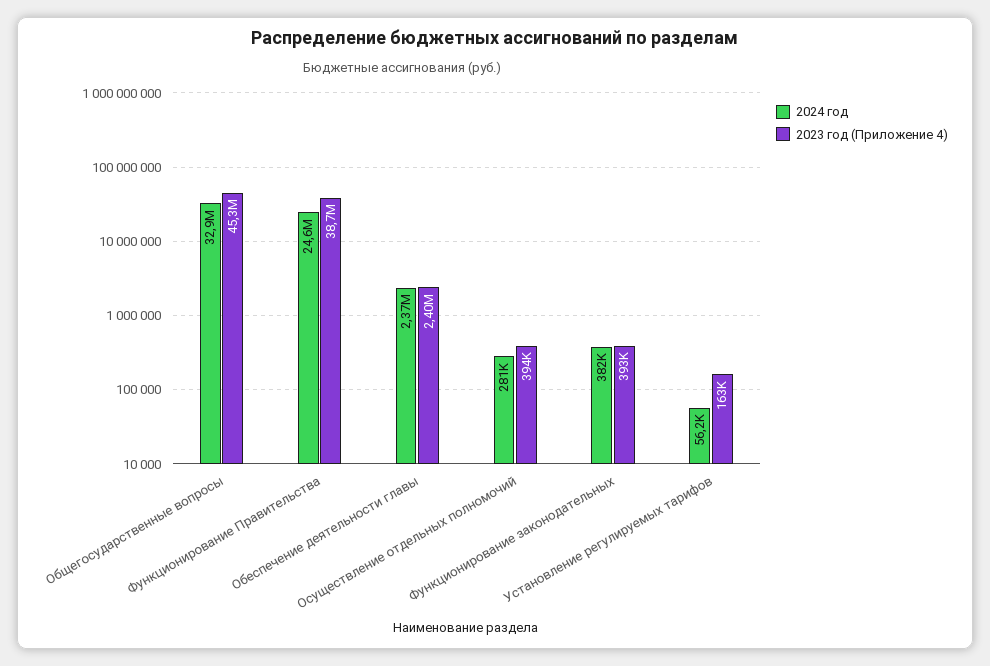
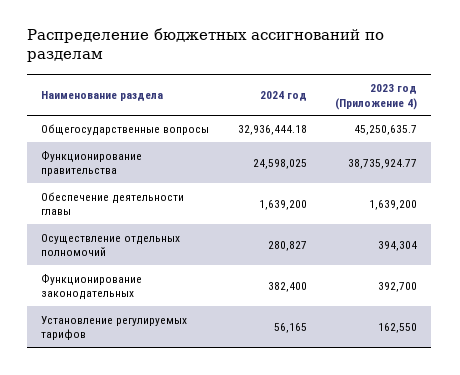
2024 год, Обеспечение деятельности главы: 2370000 -> 1639200
2023 год (Приложение 4), Обеспечение деятельности главы: 2400000 -> 1639200

